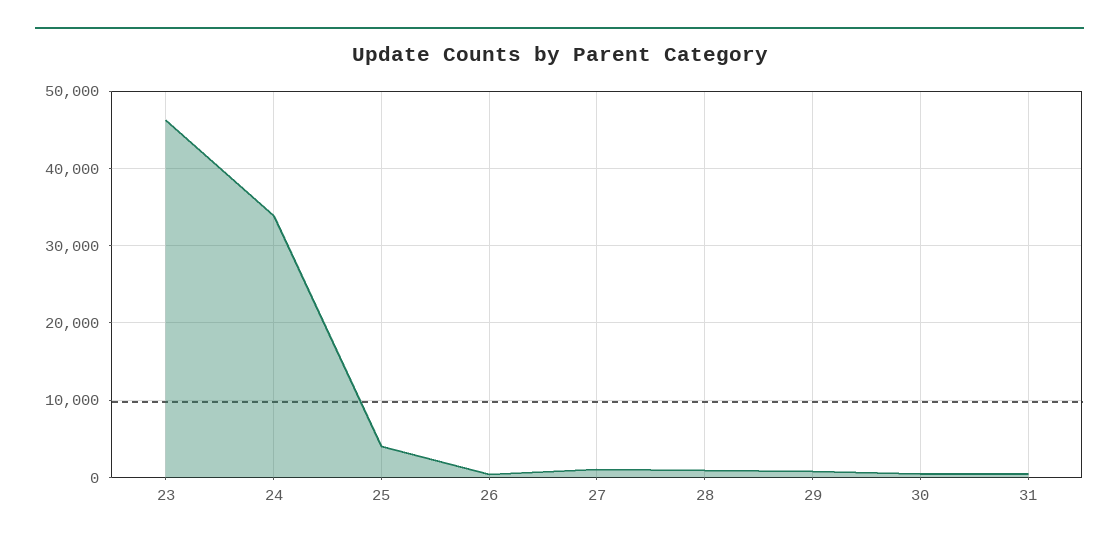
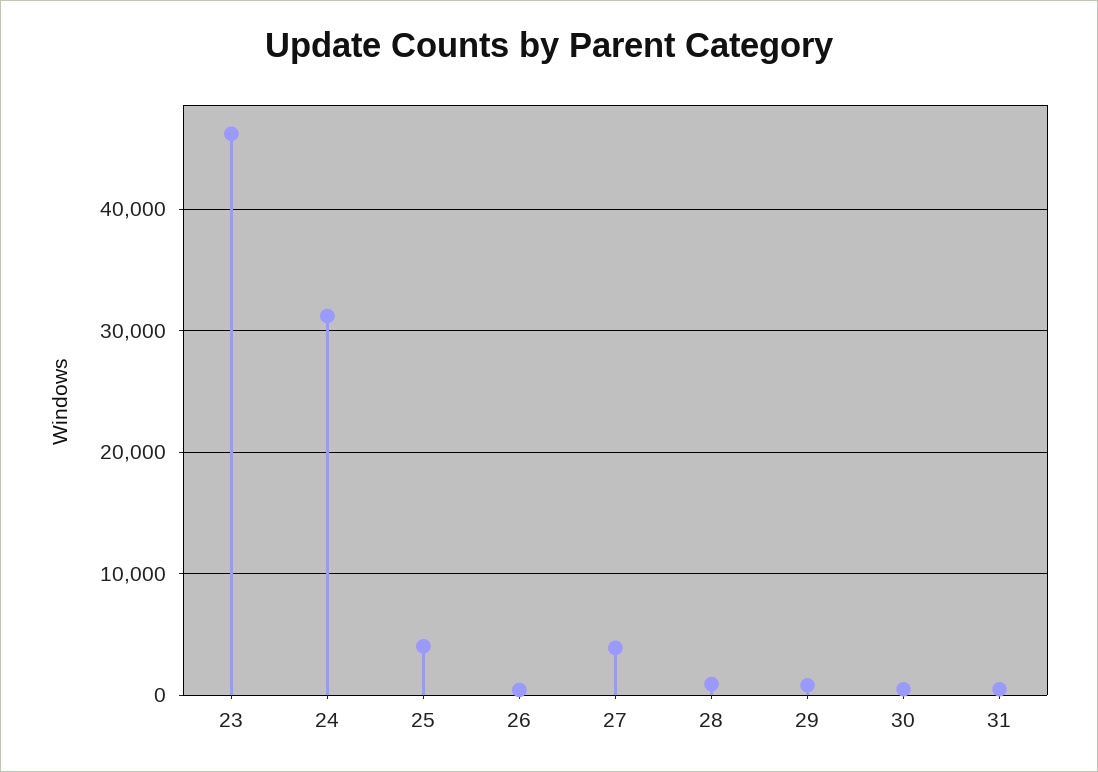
24: 34000 -> 31000
27: 1000 -> 4000

